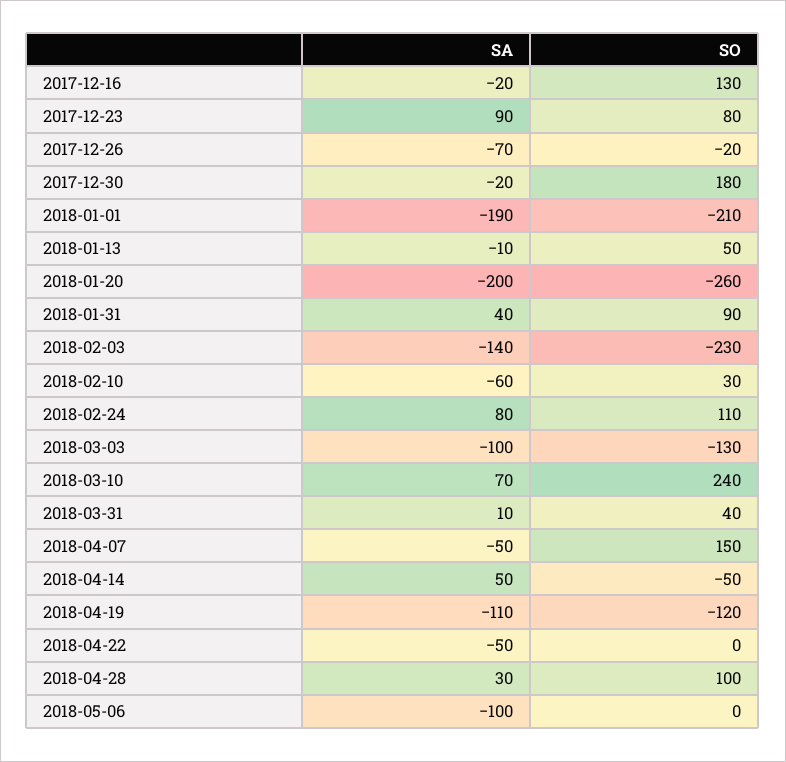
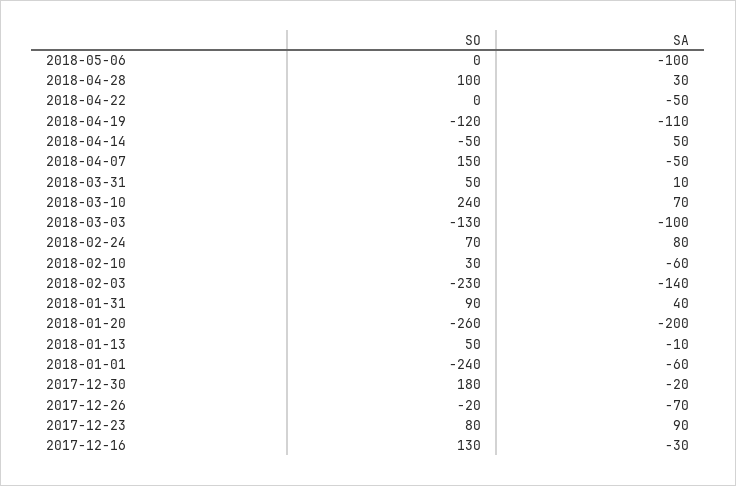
SA, 2017-12-16: -20 -> -30
SA, 2018-01-01: -190 -> -60
SO, 2018-01-01: -210 -> -240
SO, 2018-02-24: 110 -> 70
SO, 2018-03-31: 40 -> 50

